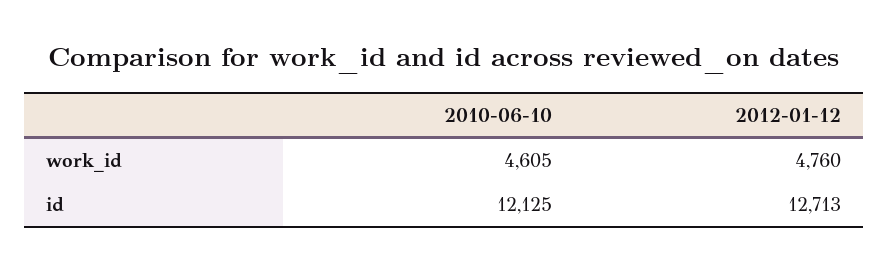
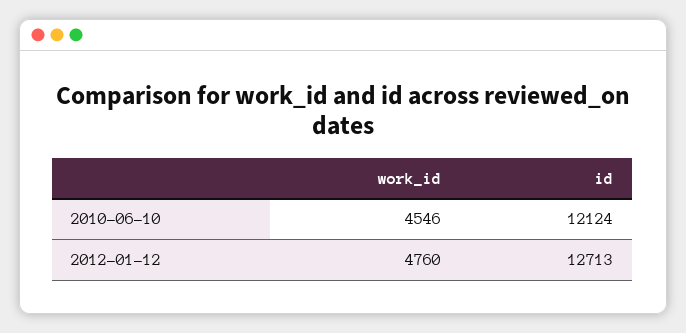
2010-06-10, work_id: 4605 -> 4546
2010-06-10, id: 12125 -> 12124

